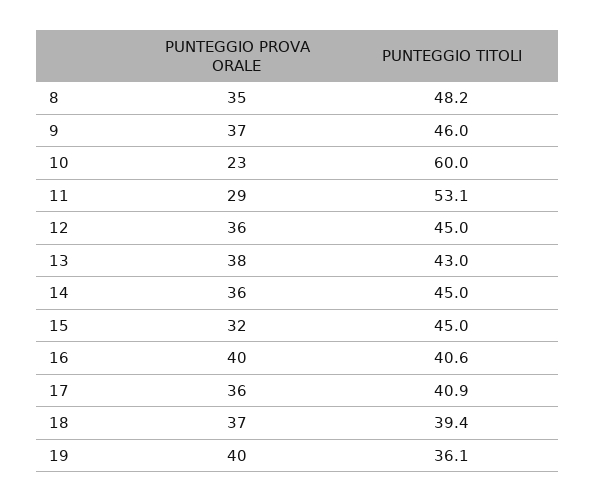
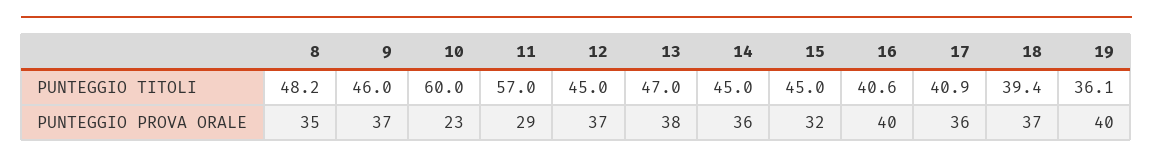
PUNTEGGIO TITOLI, 11: 53.1 -> 57
PUNTEGGIO PROVA ORALE, 12: 36 -> 37
PUNTEGGIO TITOLI, 13: 43 -> 47

